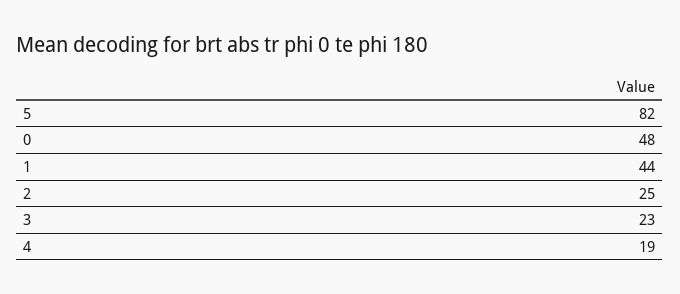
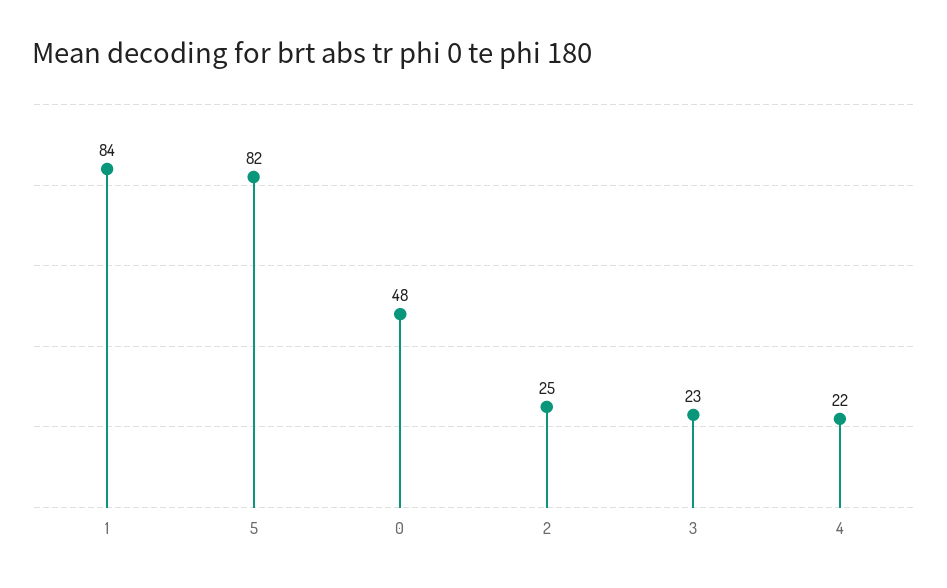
1: 44 -> 84
4: 19 -> 22

